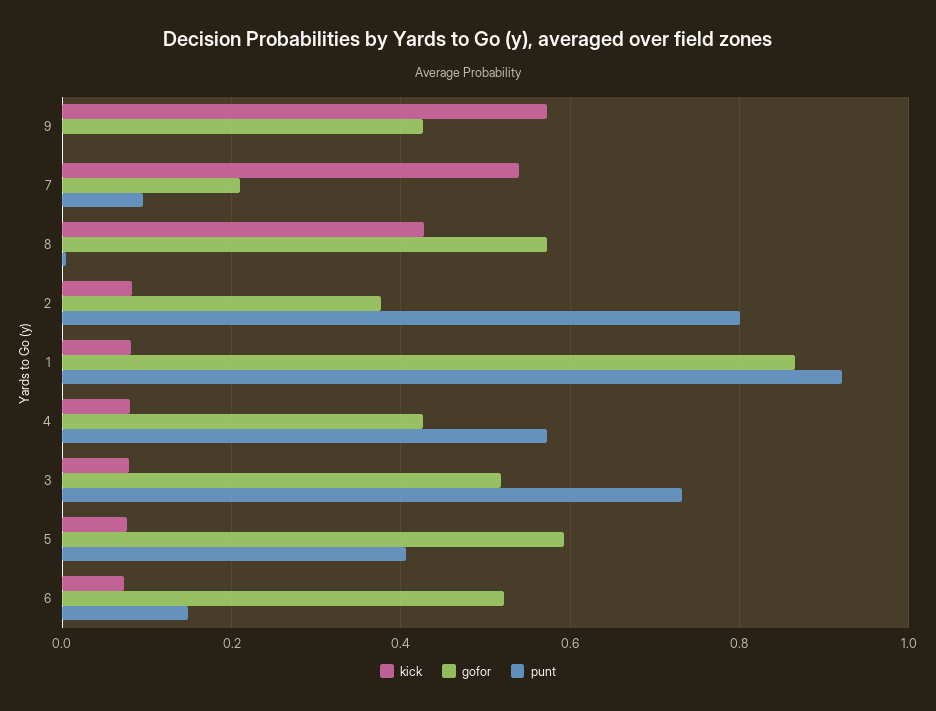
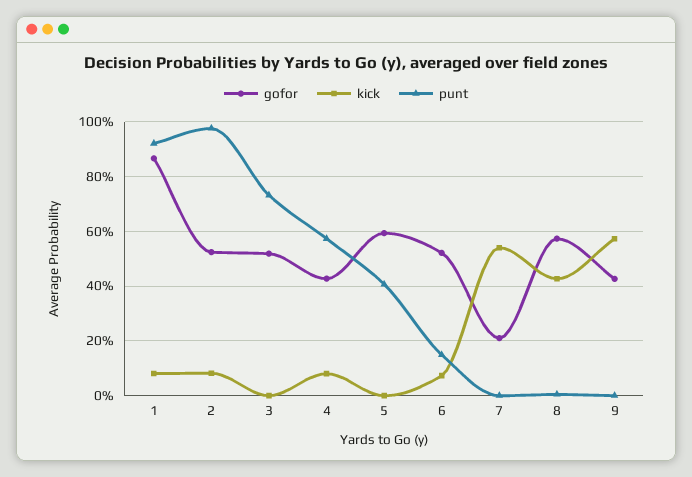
punt, 7: 0.1 -> 0
gofor, 2: 0.38 -> 0.525
punt, 2: 0.8 -> 0.975
kick, 3: 0.08 -> 0
kick, 5: 0.08 -> 0

